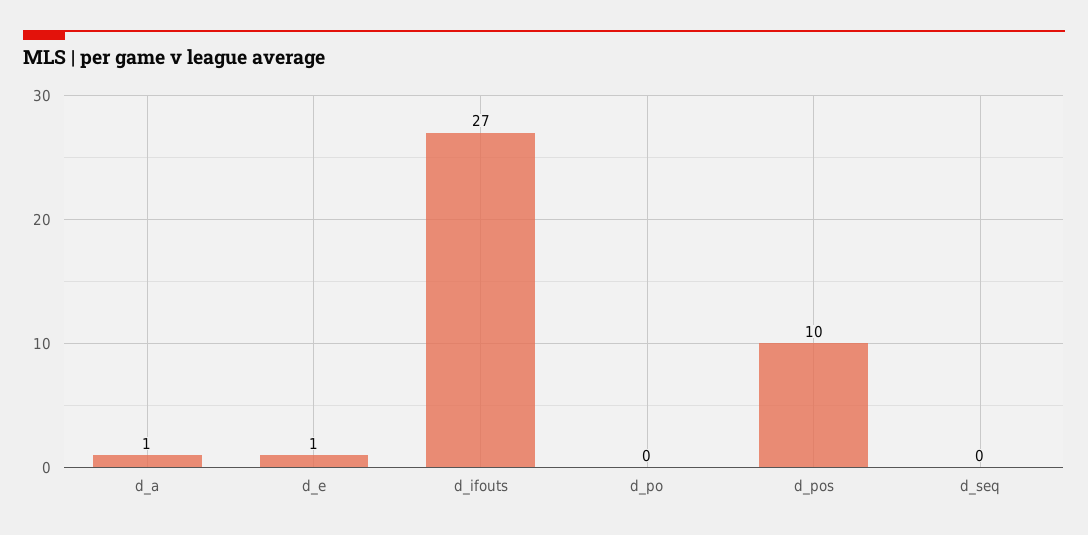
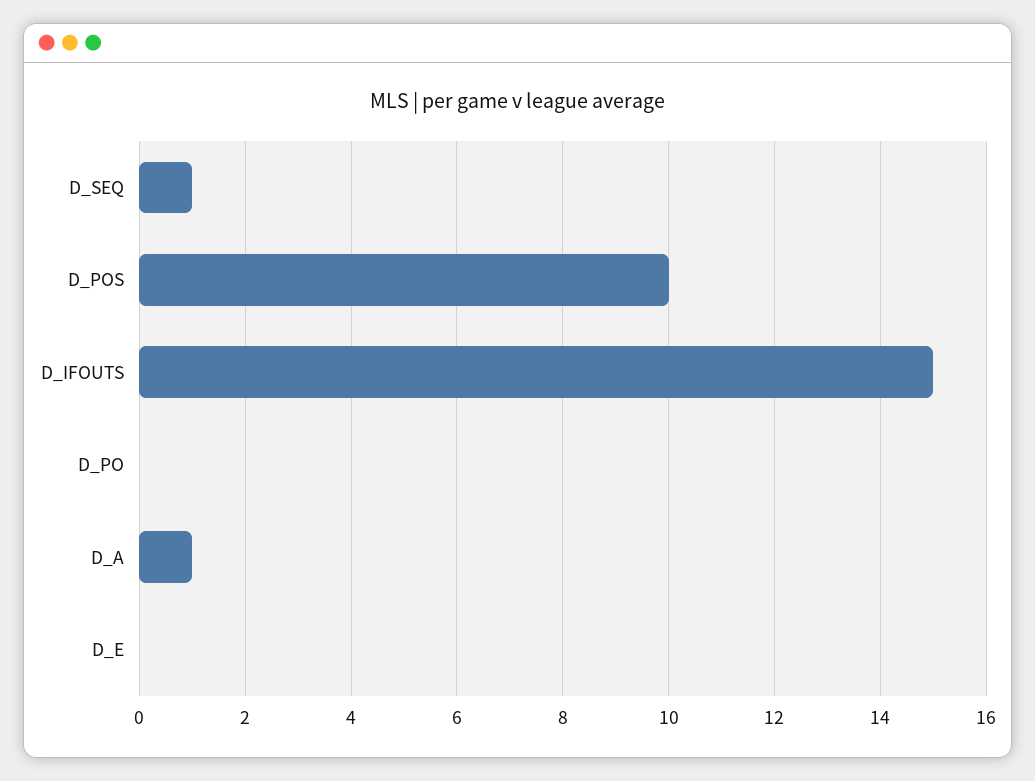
d_e: 1 -> 0
d_ifouts: 27 -> 15
d_seq: 0 -> 1

